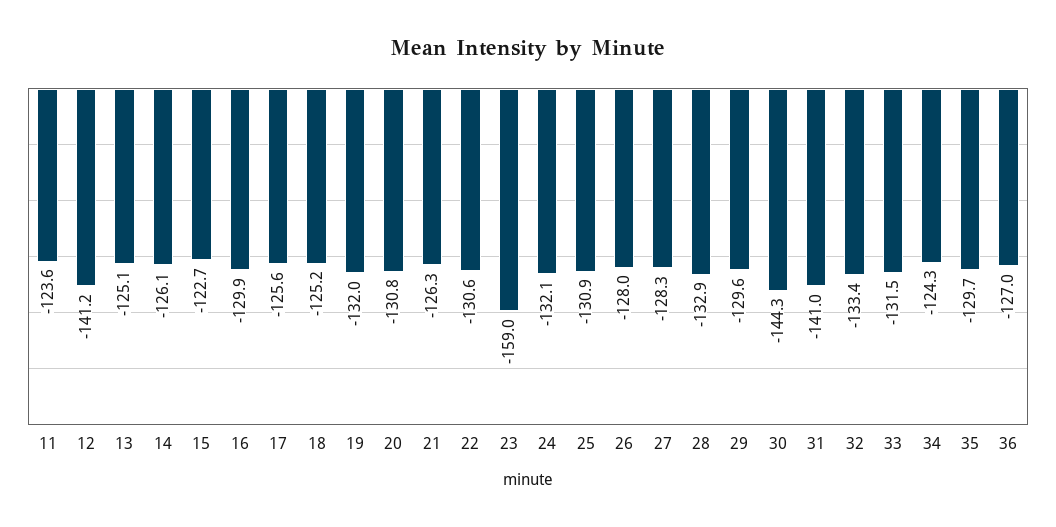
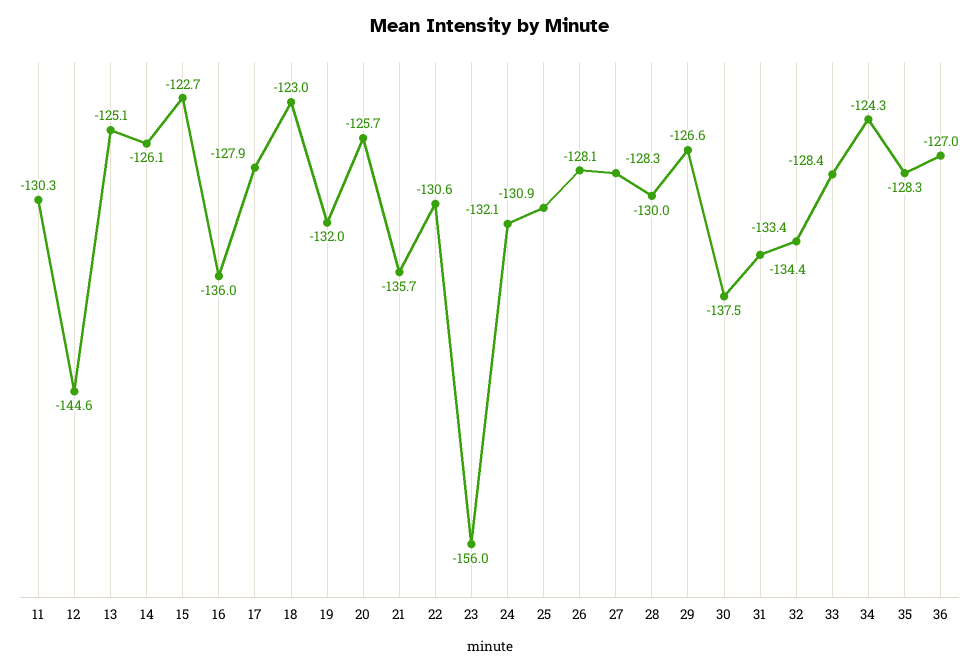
11: -123.6 -> -130.3
12: -141.2 -> -144.6
16: -129.9 -> -136
17: -125.6 -> -127.9
18: -125.2 -> -123
20: -130.8 -> -125.7
21: -126.3 -> -135.7
23: -159 -> -156
26: -128 -> -128.1
28: -132.9 -> -130
29: -129.6 -> -126.6
30: -144.3 -> -137.5
31: -141 -> -134.4
33: -131.5 -> -128.4
35: -129.7 -> -128.3

